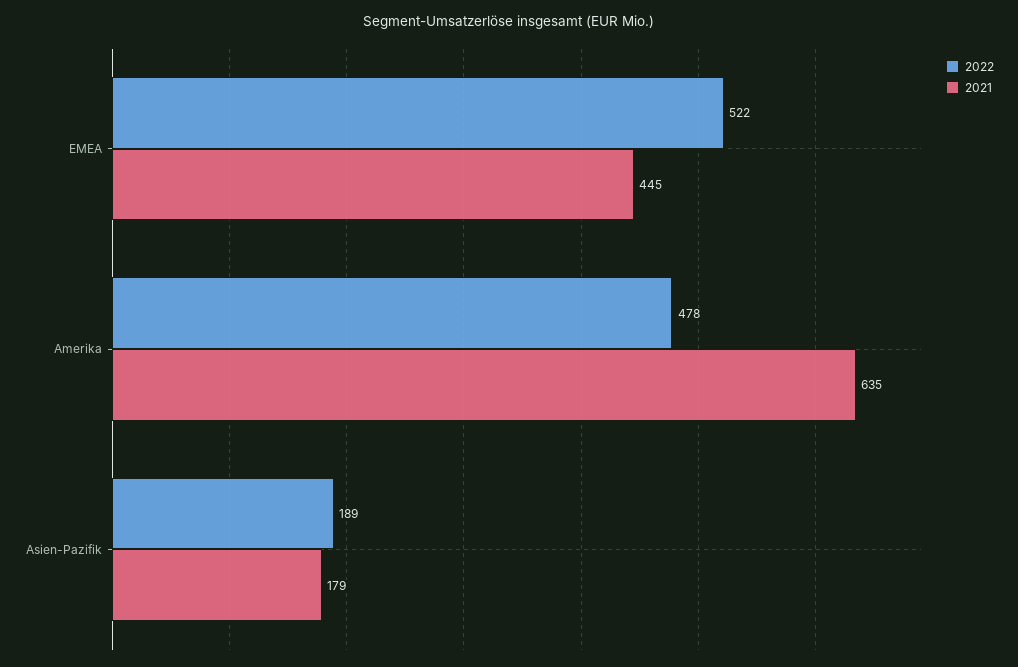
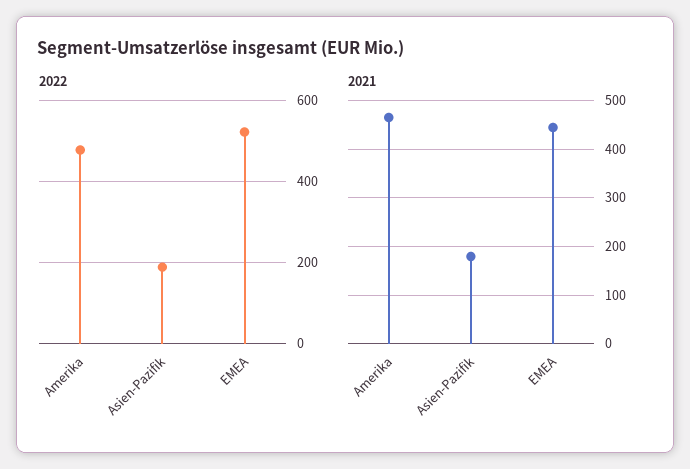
2021, Amerika: 635 -> 460

